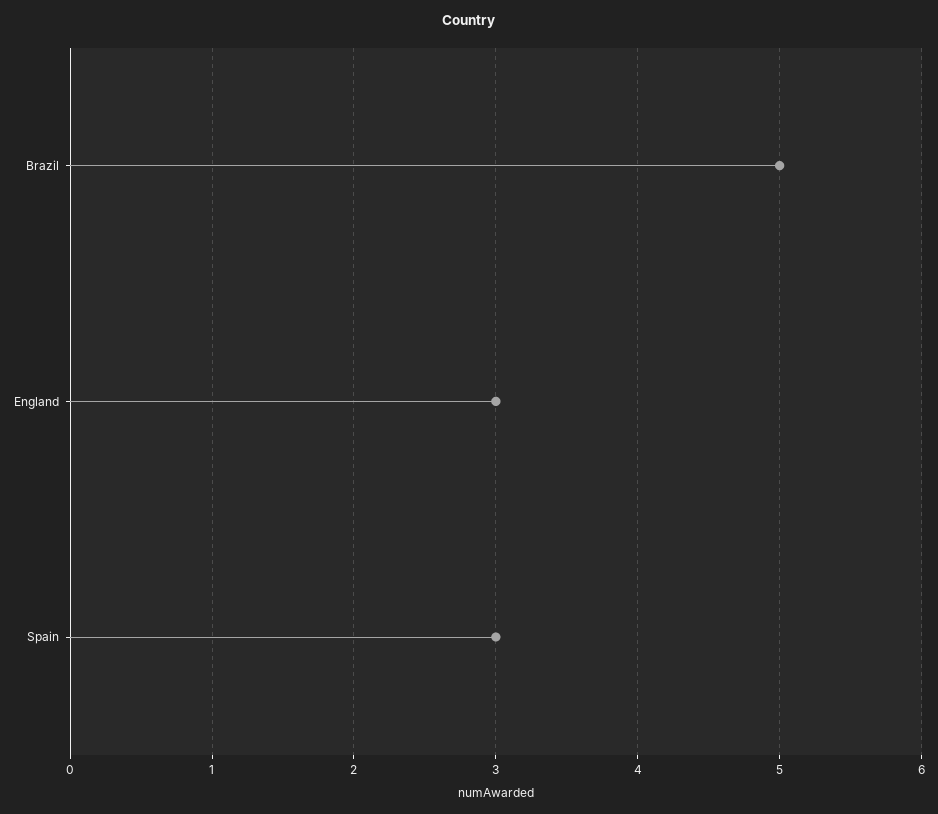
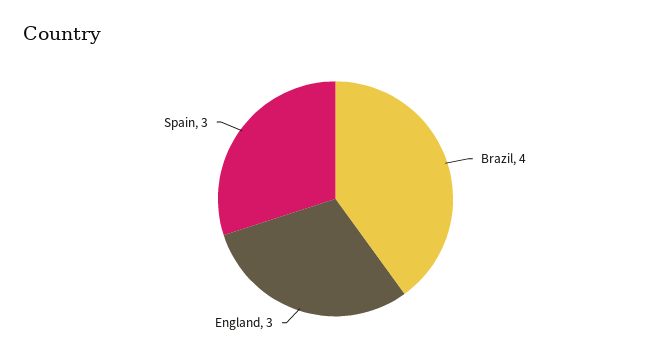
Brazil: 5 -> 4

